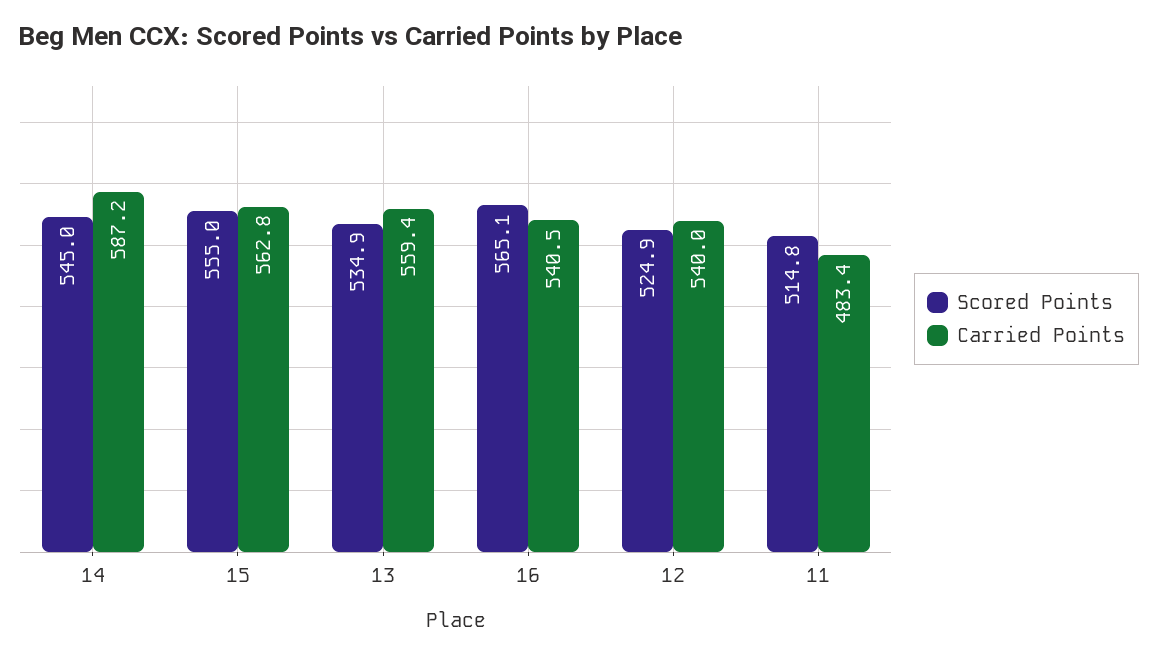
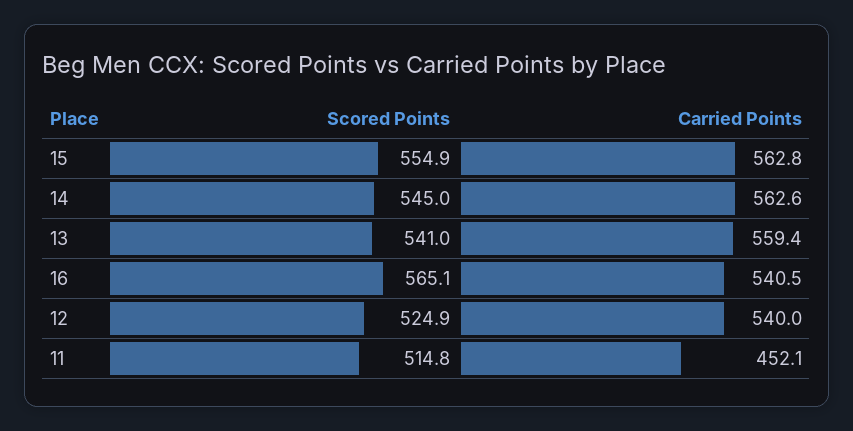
Carried Points, 14: 587.2 -> 562.6
Scored Points, 15: 555 -> 554.9
Scored Points, 13: 534.9 -> 541
Carried Points, 11: 483.4 -> 452.1

